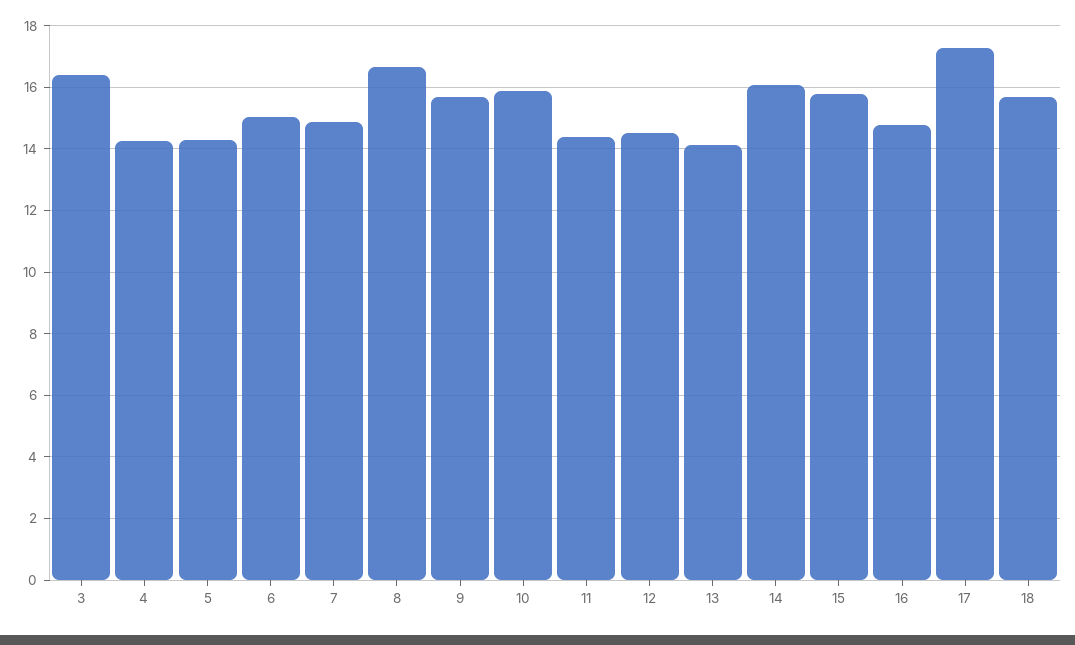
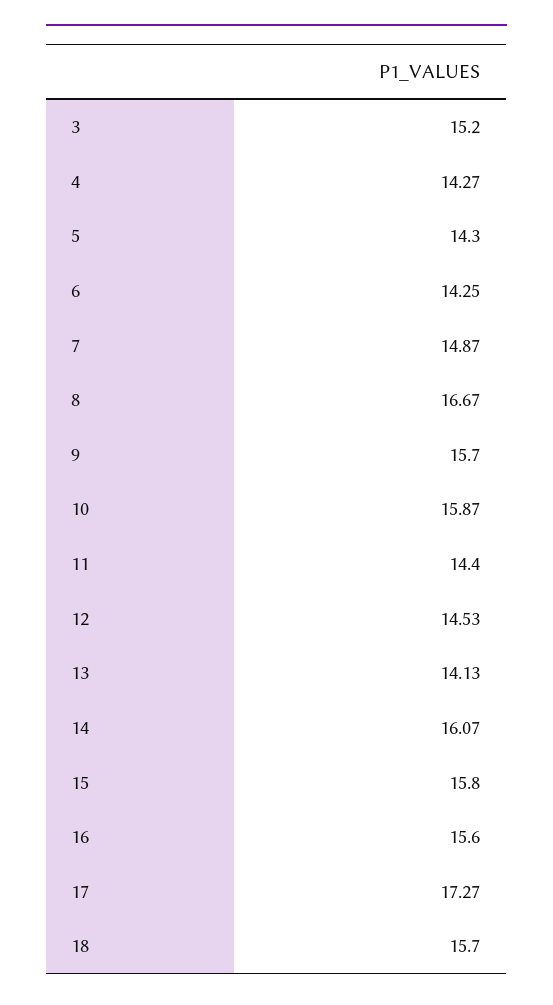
3: 16.4 -> 15.2
6: 15 -> 14.25
16: 14.8 -> 15.6

